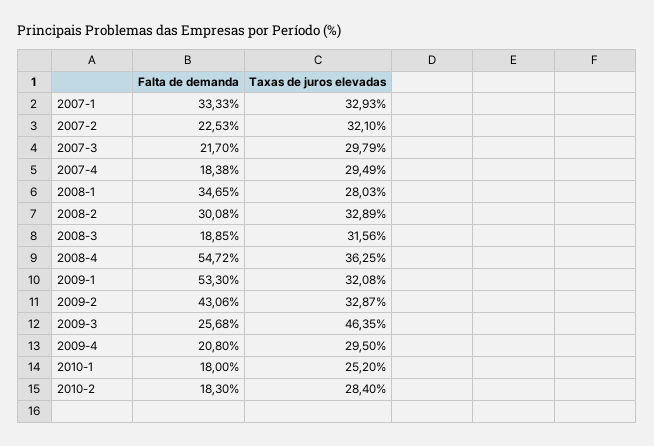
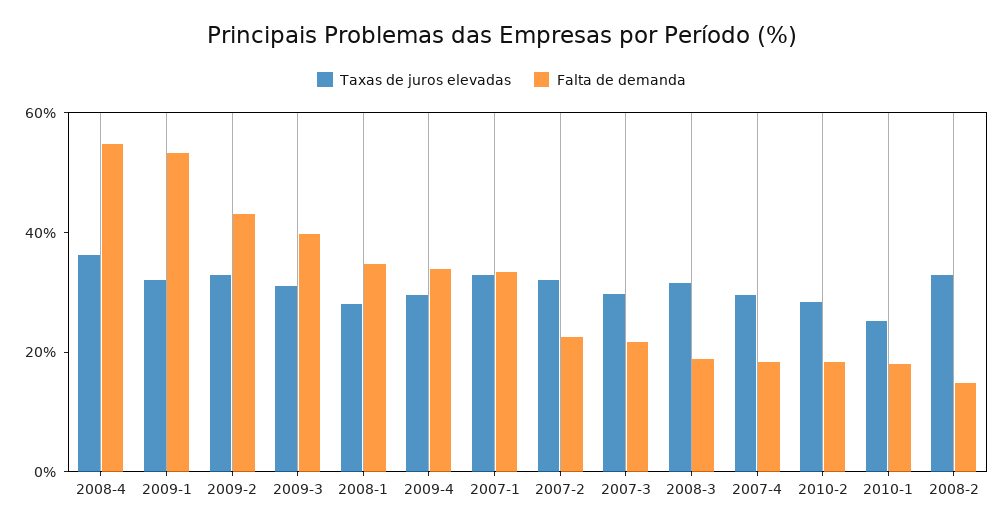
Falta de demanda, 2008-2: 30.08 -> 15
Falta de demanda, 2009-3: 25.68 -> 40
Taxas de juros elevadas, 2009-3: 46.35 -> 30
Falta de demanda, 2009-4: 20.8 -> 35

